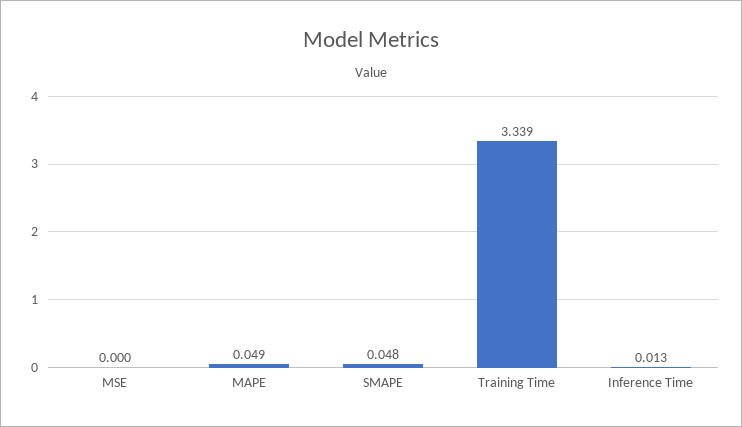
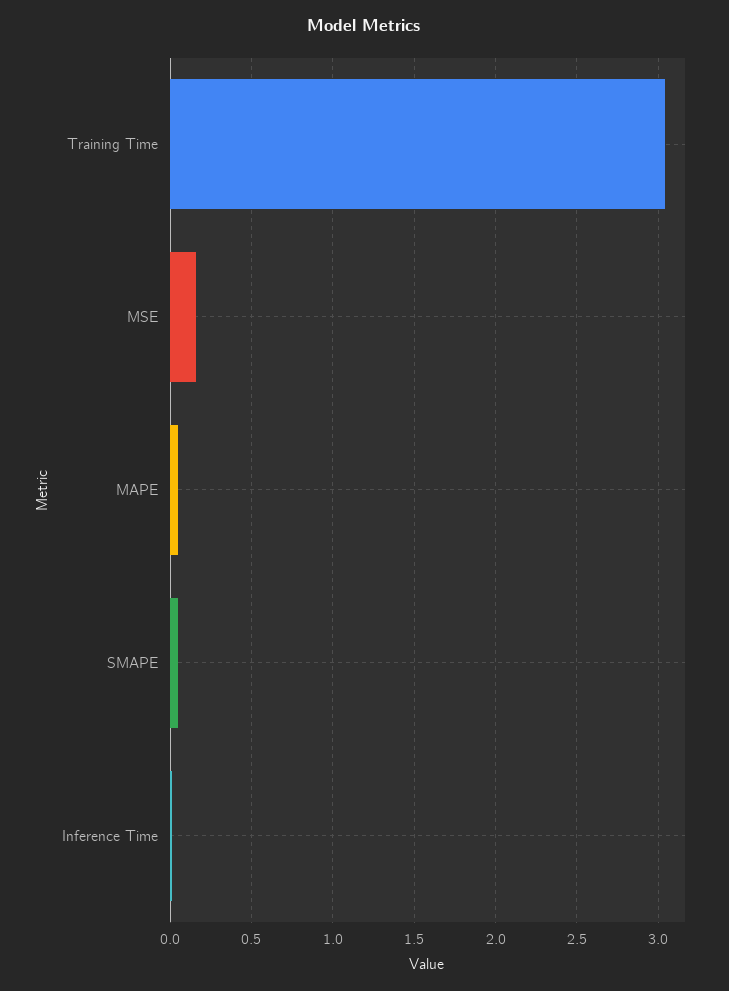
MSE: 0 -> 0.15
Training Time: 3.339 -> 3.05

